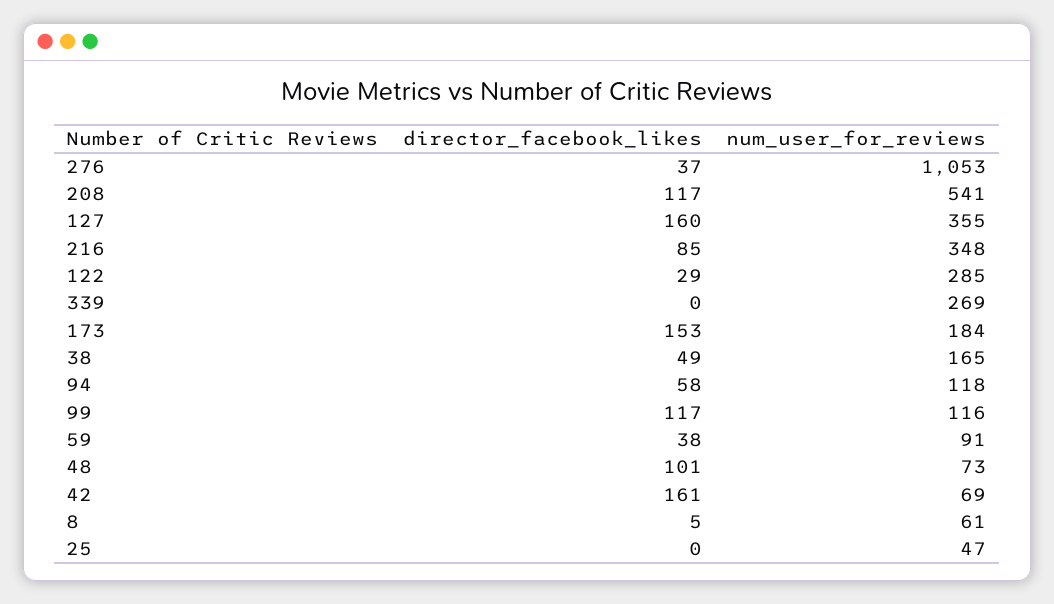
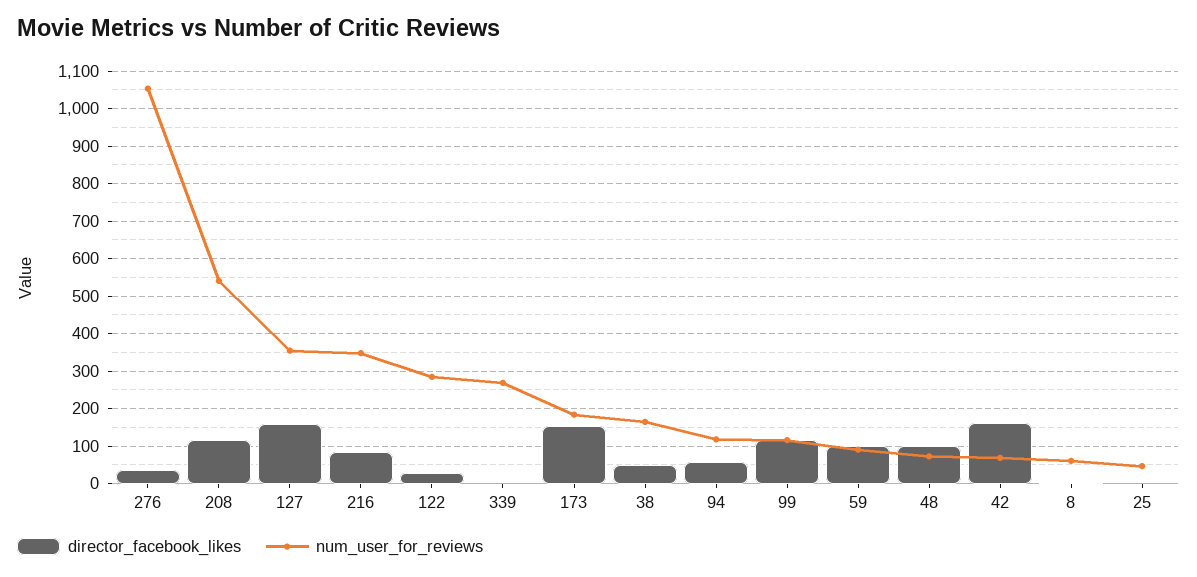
director_facebook_likes, 59: 38 -> 100

